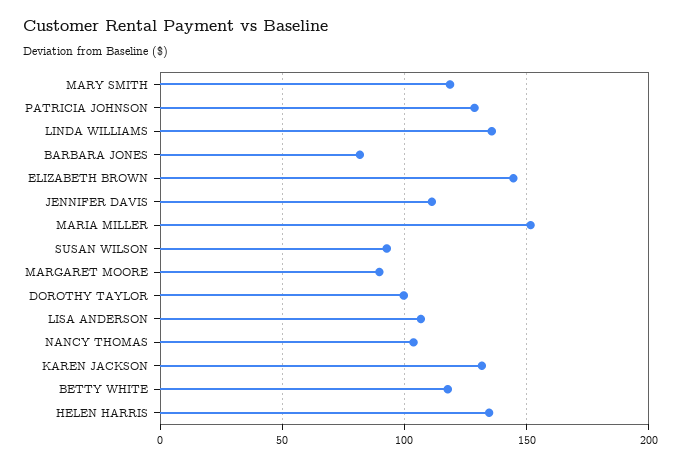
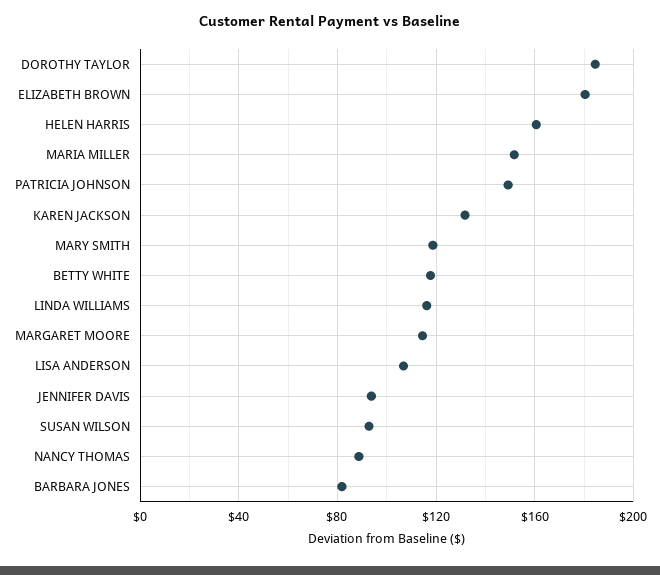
PATRICIA JOHNSON: 130 -> 150
LINDA WILLIAMS: 135 -> 115
ELIZABETH BROWN: 145 -> 180
JENNIFER DAVIS: 110 -> 95
MARGARET MOORE: 90 -> 115
DOROTHY TAYLOR: 100 -> 185
NANCY THOMAS: 105 -> 90
HELEN HARRIS: 135 -> 160

